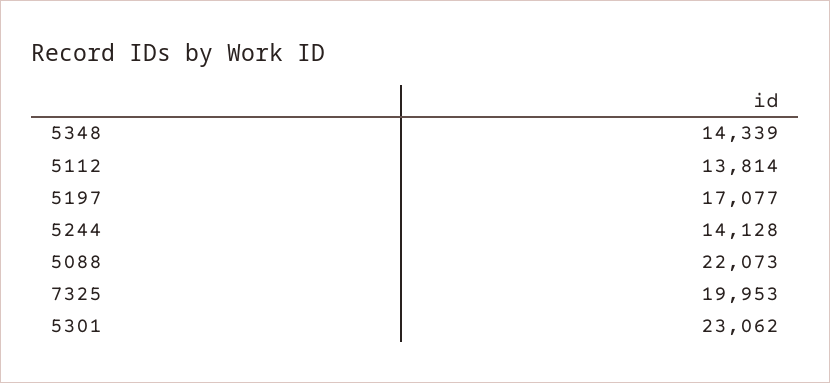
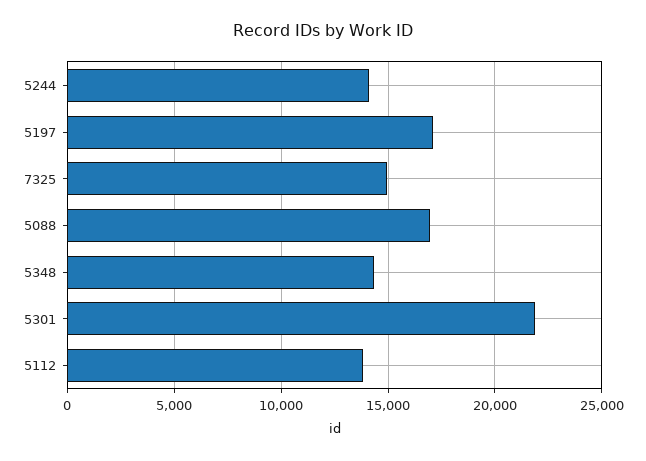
5088: 22073 -> 17000
7325: 19953 -> 15000
5301: 23062 -> 22000

